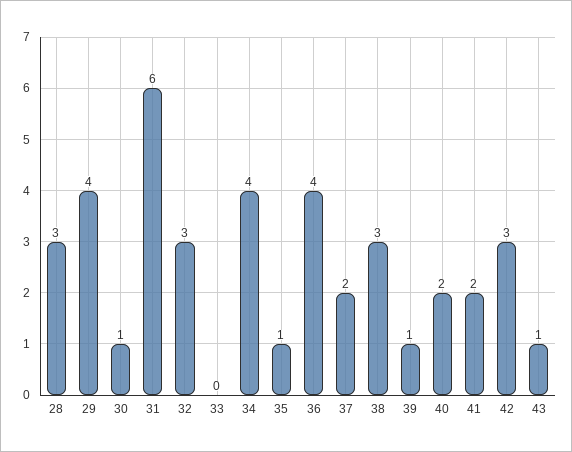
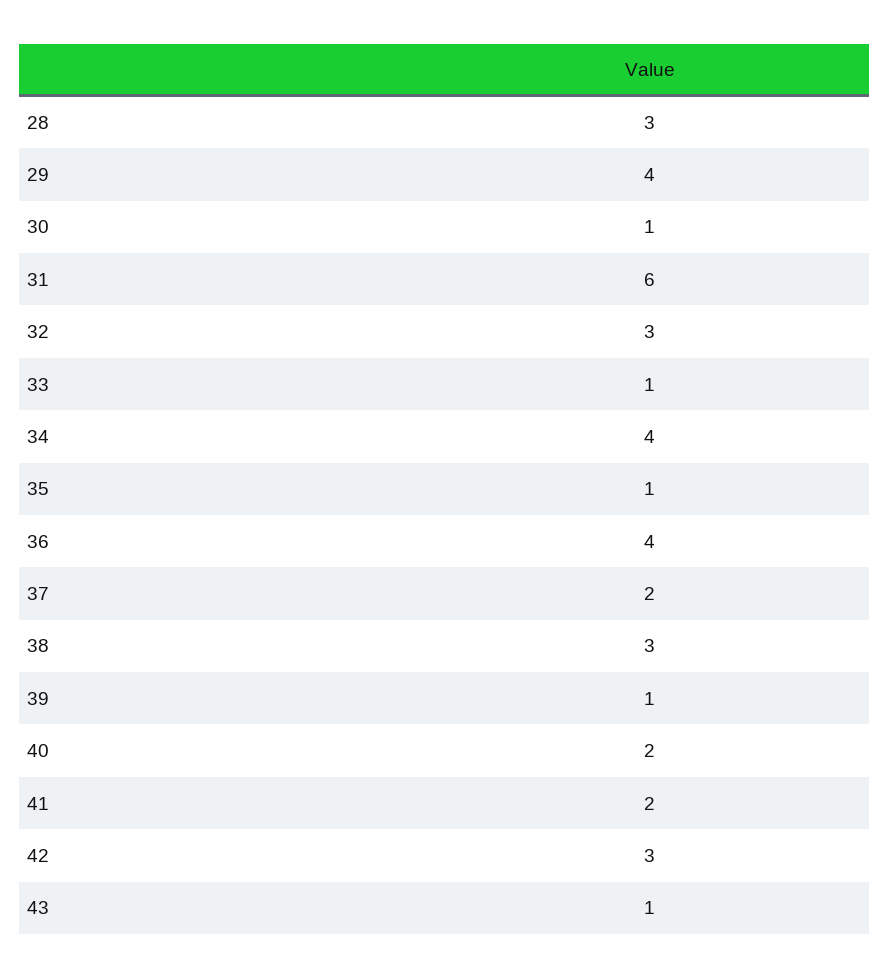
33: 0 -> 1

